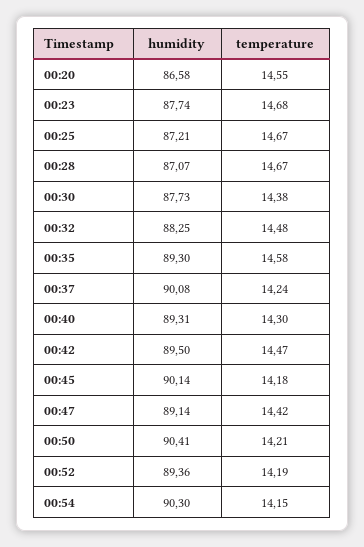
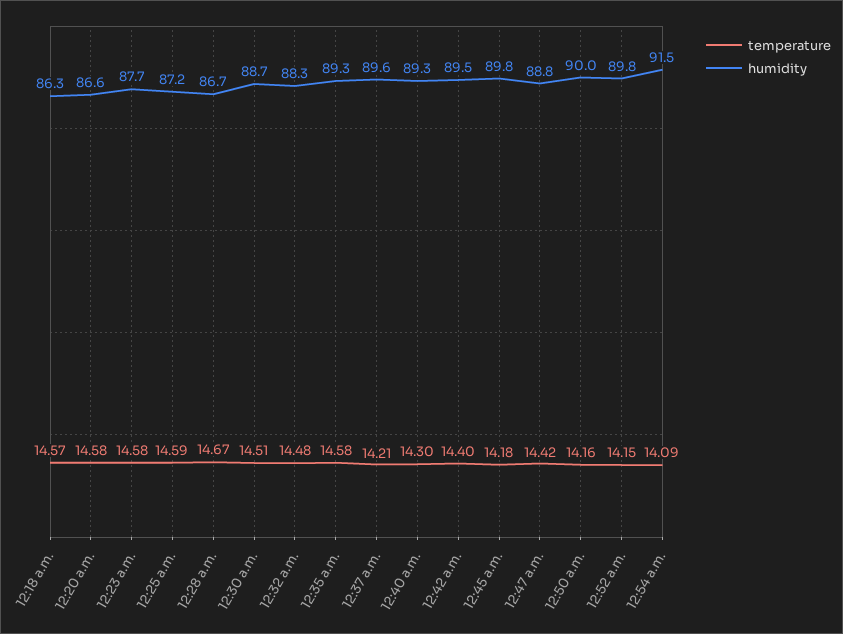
temperature, 00:20: 14.55 -> 14.58
temperature, 00:23: 14.68 -> 14.58
temperature, 00:25: 14.67 -> 14.59
humidity, 00:28: 87.07 -> 86.7
humidity, 00:30: 87.73 -> 88.7
temperature, 00:30: 14.38 -> 14.51
humidity, 00:37: 90.08 -> 89.6
temperature, 00:37: 14.24 -> 14.21
temperature, 00:42: 14.47 -> 14.4
humidity, 00:45: 90.14 -> 89.8
humidity, 00:47: 89.14 -> 88.8
humidity, 00:50: 90.41 -> 90
temperature, 00:50: 14.21 -> 14.16
humidity, 00:52: 89.36 -> 89.8
temperature, 00:52: 14.19 -> 14.15
humidity, 00:54: 90.3 -> 91.5
temperature, 00:54: 14.15 -> 14.09
temperature, 12:18 a.m.: none -> 14.57
humidity, 12:18 a.m.: none -> 86.3

